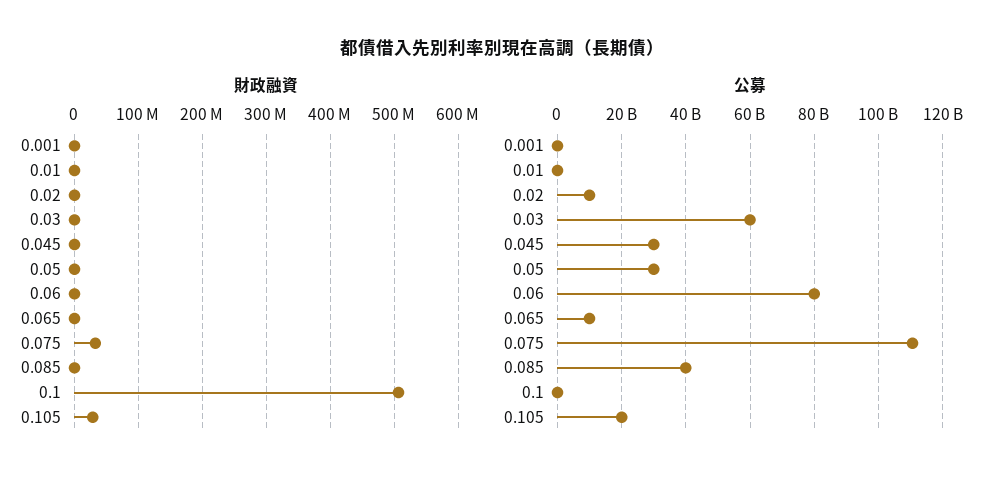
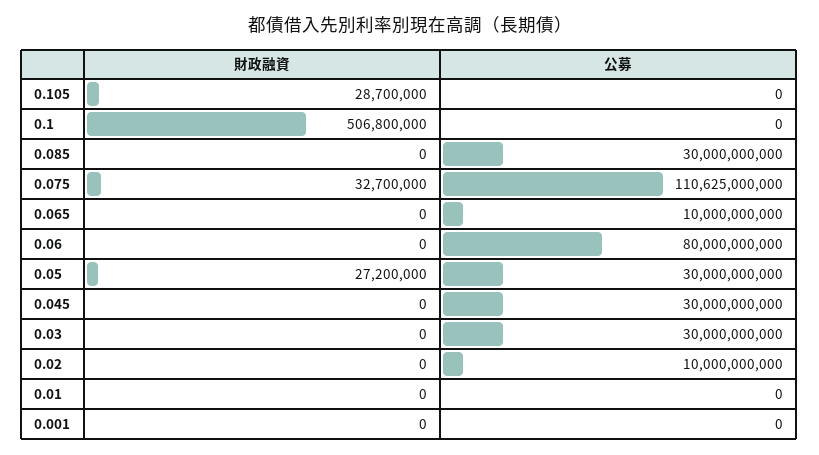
財政融資, 0.05: 0 -> 27200000
公募, 0.03: 60000000000 -> 30000000000
公募, 0.085: 40000000000 -> 30000000000
公募, 0.105: 20000000000 -> 0

